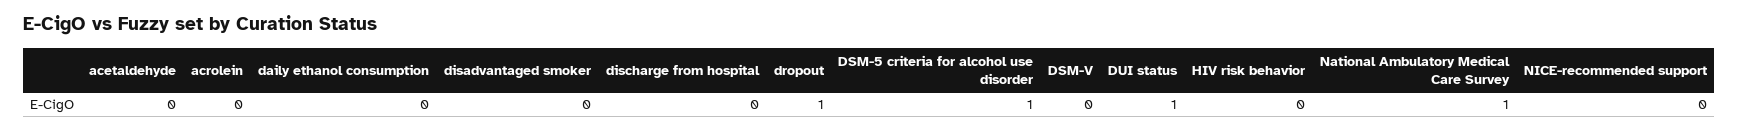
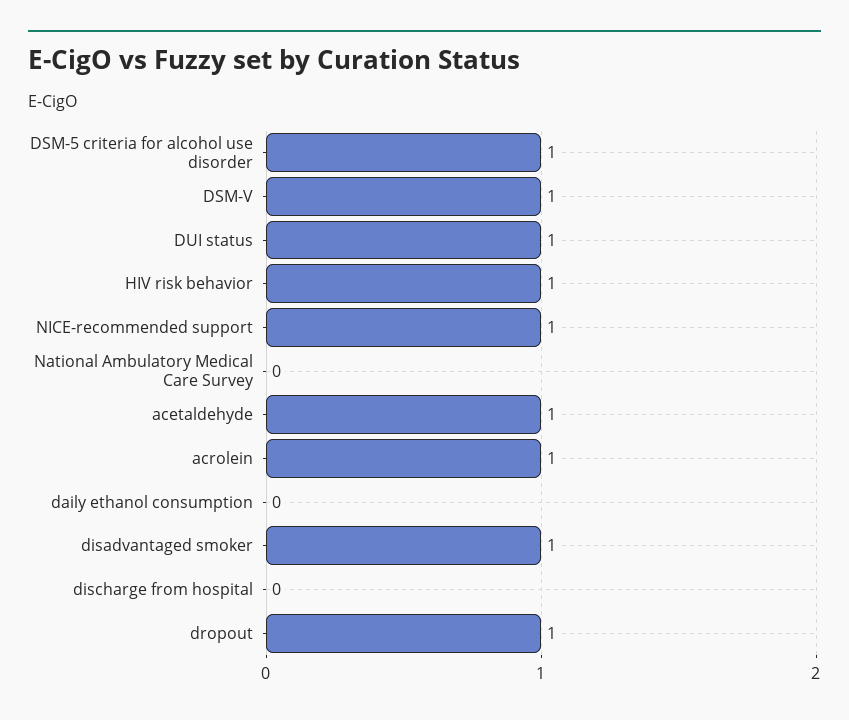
acetaldehyde: 0 -> 1
acrolein: 0 -> 1
disadvantaged smoker: 0 -> 1
DSM-V: 0 -> 1
HIV risk behavior: 0 -> 1
National Ambulatory Medical Care Survey: 1 -> 0
NICE-recommended support: 0 -> 1

